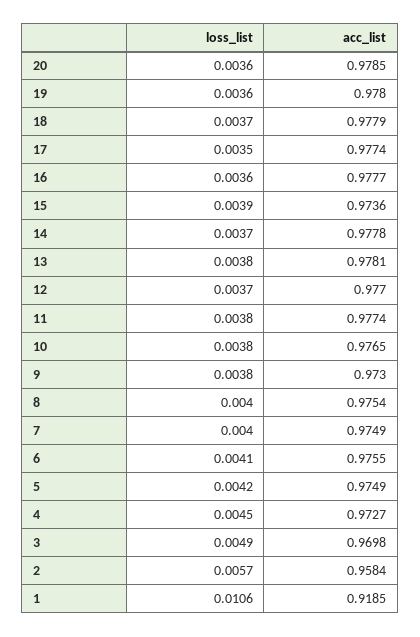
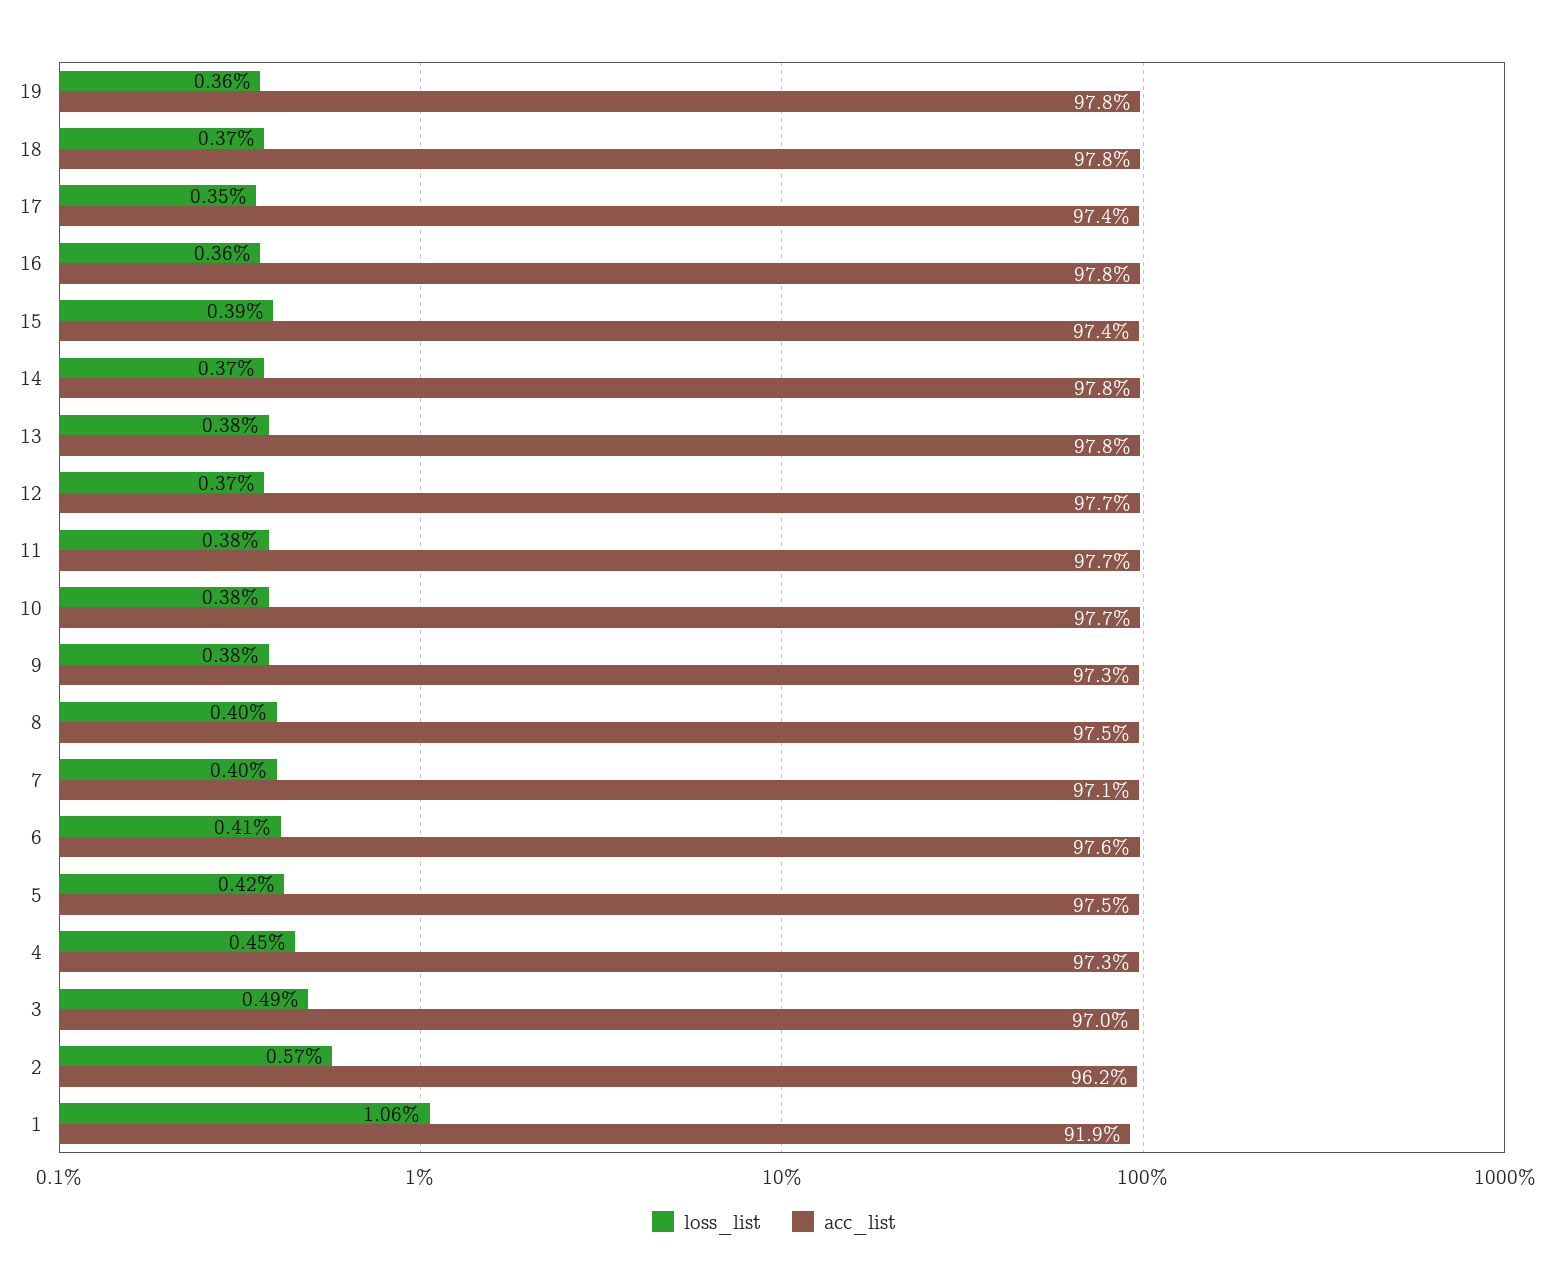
loss_list, 20: 0.0036 -> none
acc_list, 20: 0.9785 -> none
acc_list, 17: 0.9774 -> 0.974
acc_list, 7: 0.9749 -> 0.971
acc_list, 2: 0.9584 -> 0.962

